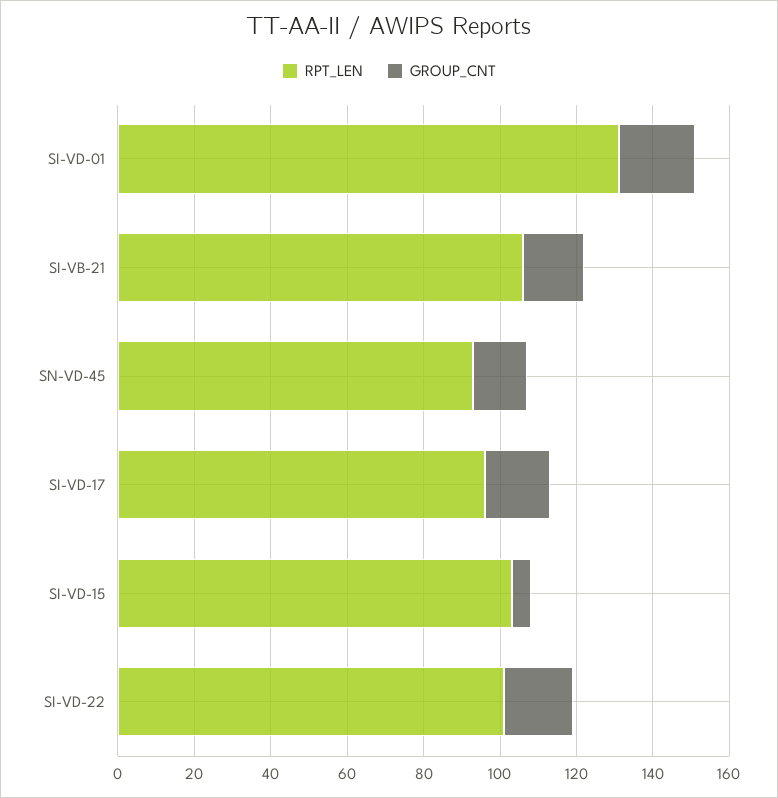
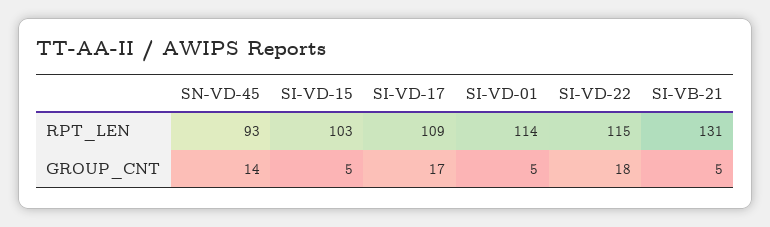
RPT_LEN, SI-VD-01: 130 -> 114
GROUP_CNT, SI-VD-01: 20 -> 5
RPT_LEN, SI-VB-21: 105 -> 131
GROUP_CNT, SI-VB-21: 15 -> 5
RPT_LEN, SI-VD-17: 95 -> 109
RPT_LEN, SI-VD-22: 100 -> 115

